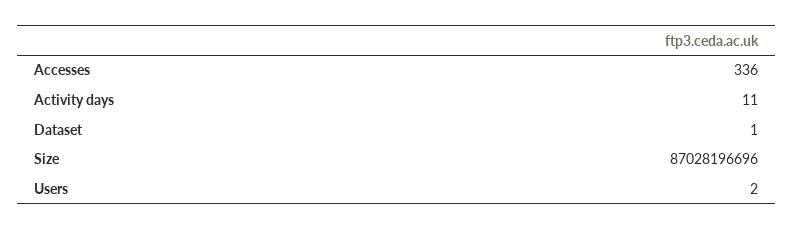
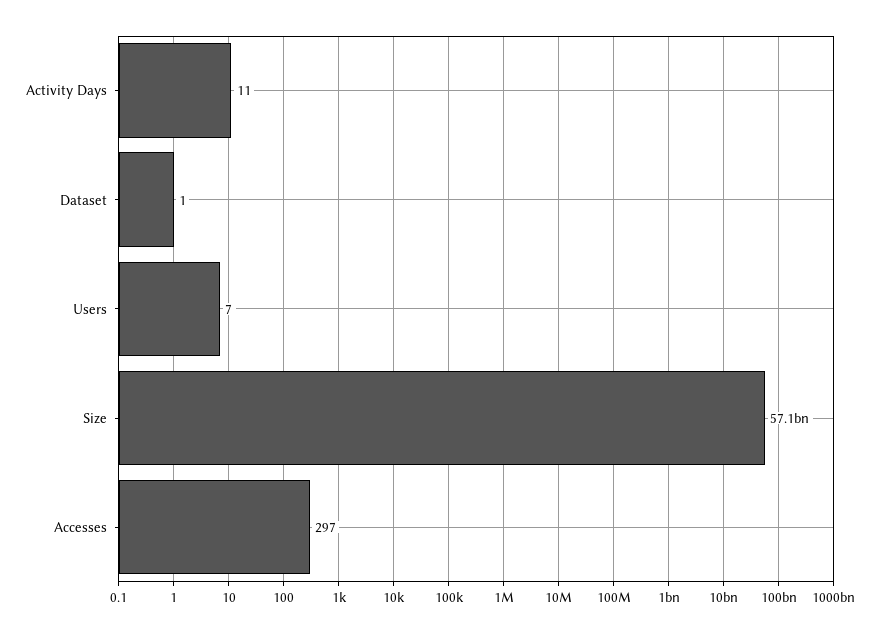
Accesses: 336 -> 297
Size: 87028196696 -> 57100000000
Users: 2 -> 7

